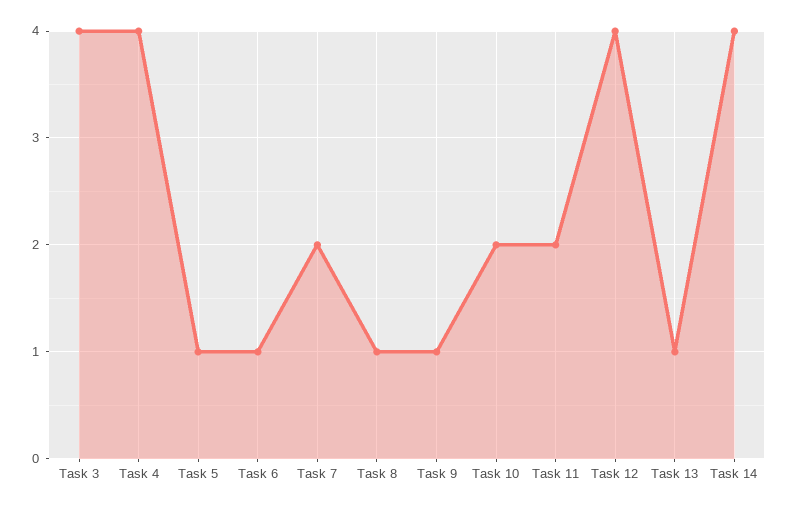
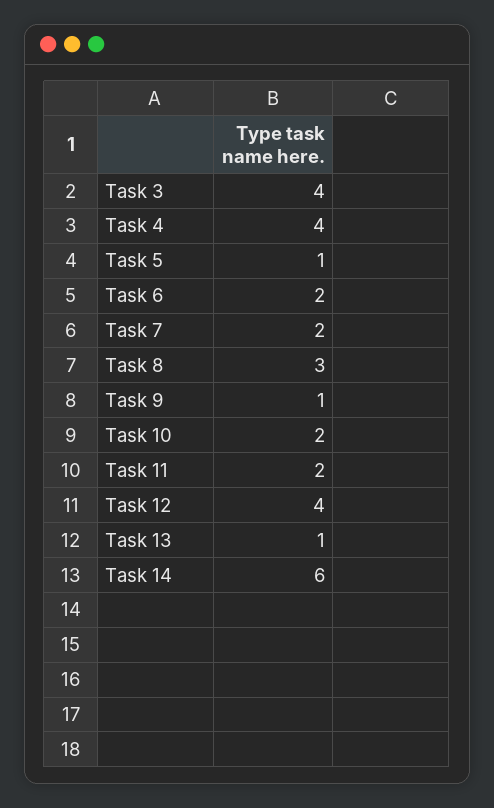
Task 6: 1 -> 2
Task 8: 1 -> 3
Task 14: 4 -> 6

